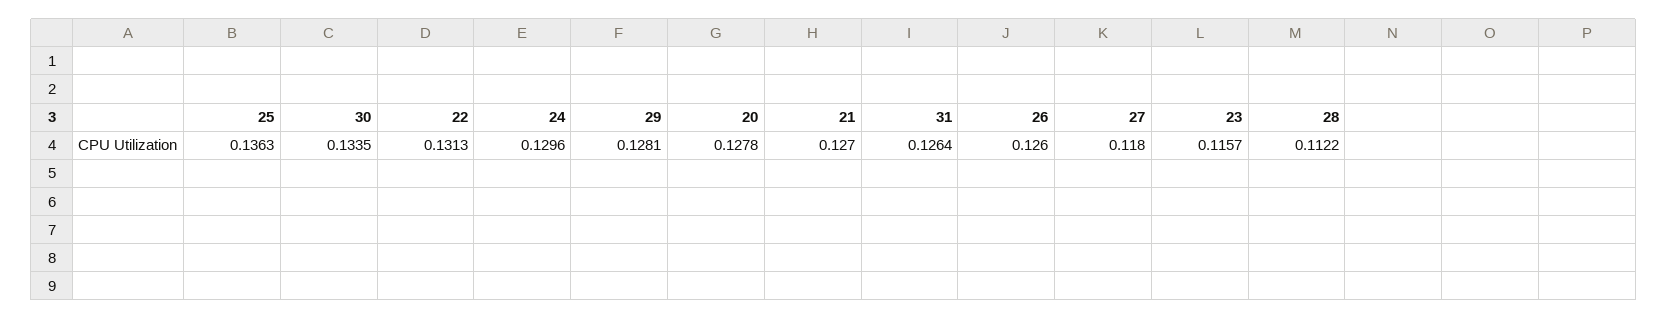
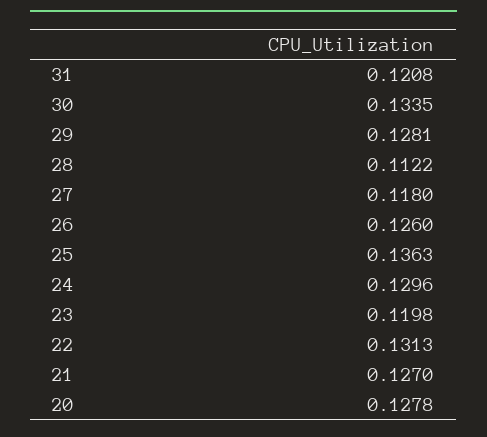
31: 0.1264 -> 0.1208
23: 0.1157 -> 0.1198

